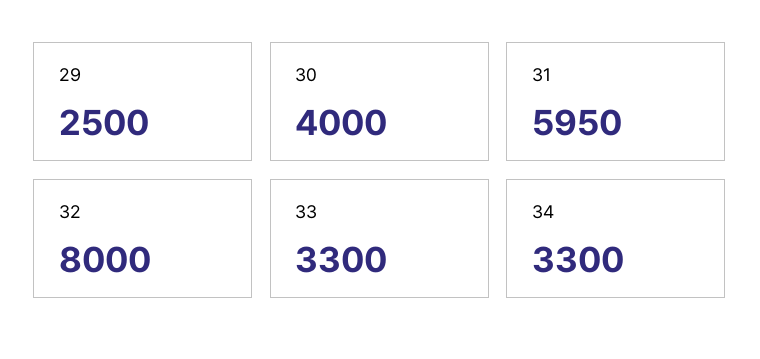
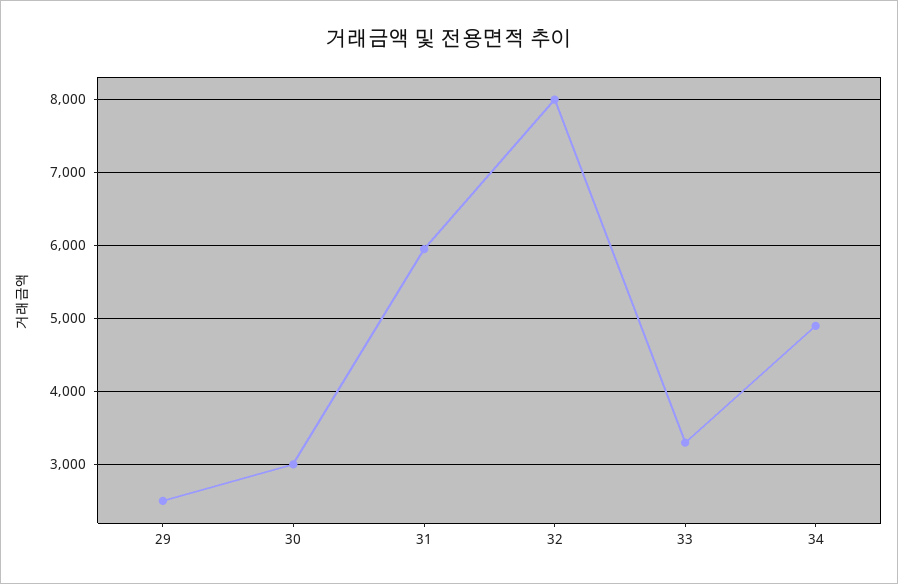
30: 4000 -> 3000
34: 3300 -> 4900

